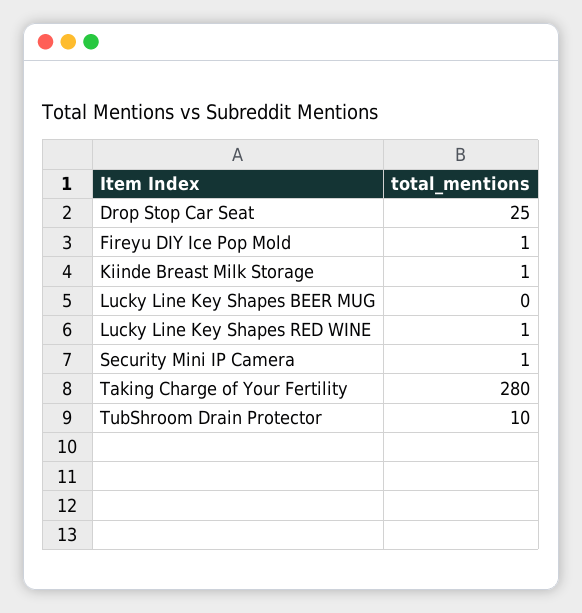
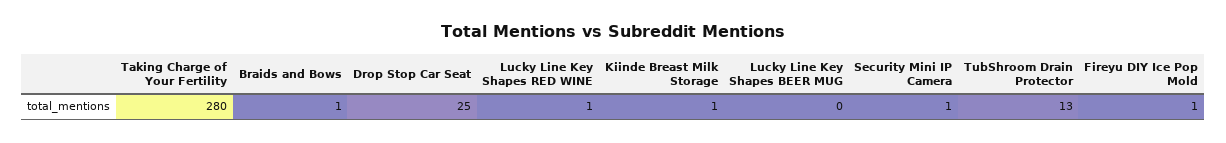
TubShroom Drain Protector: 10 -> 13
Braids and Bows: none -> 1

